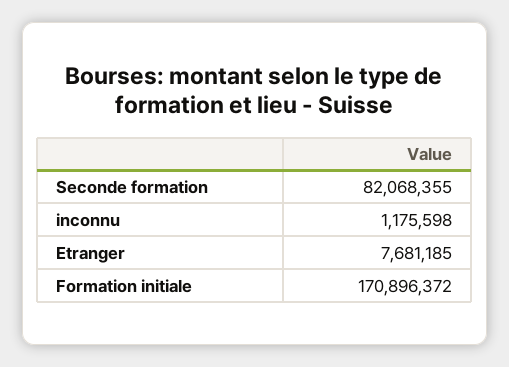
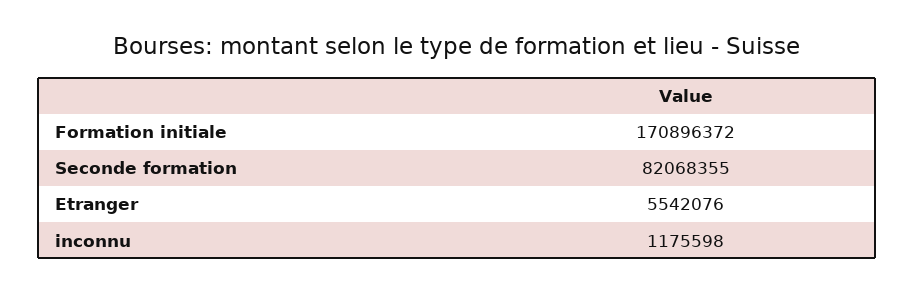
Etranger: 7681185 -> 5542076

